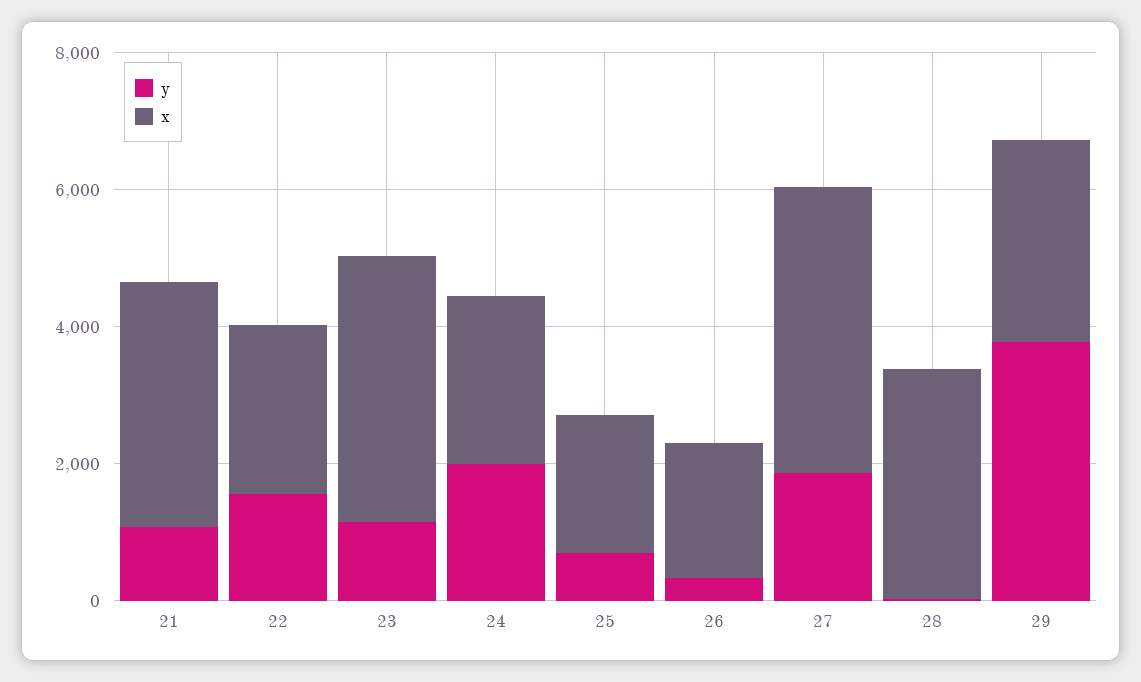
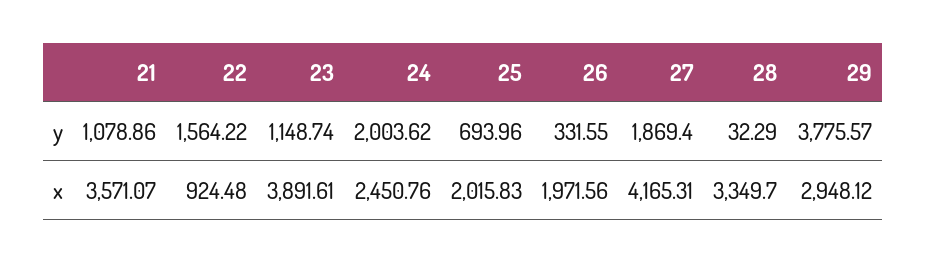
x, 22: 2500 -> 924.48

